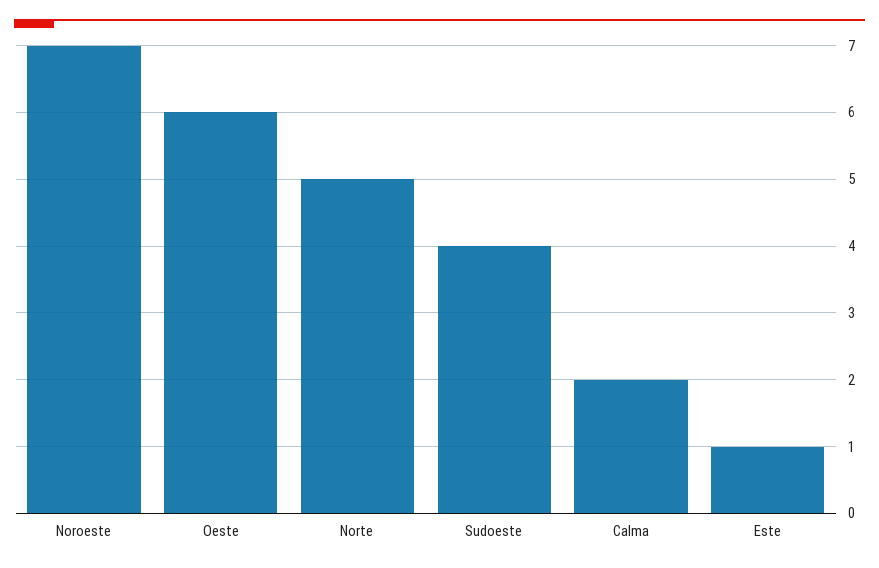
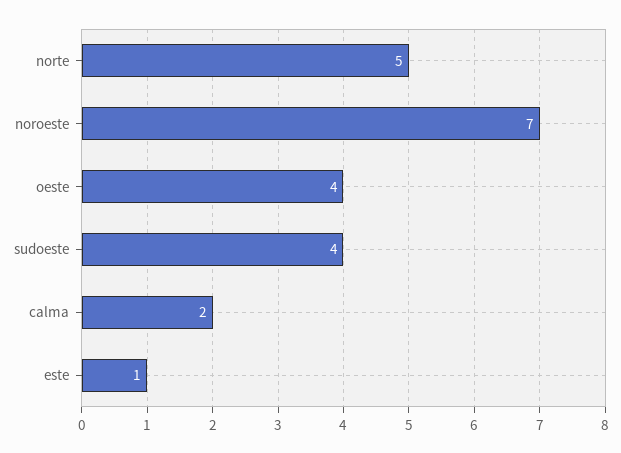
Oeste: 6 -> 4

